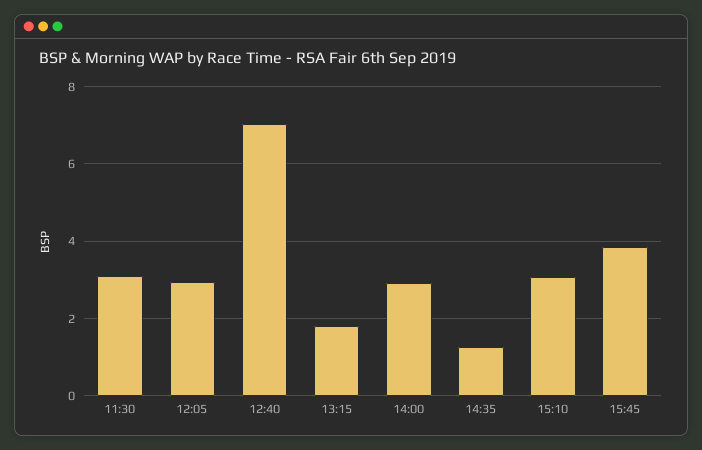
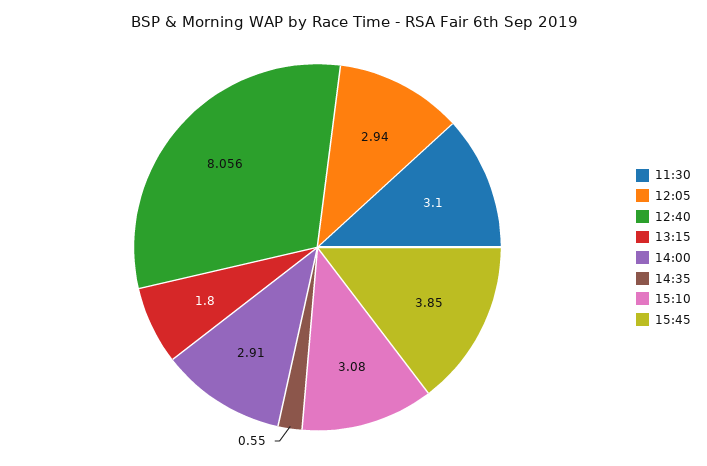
12:40: 7 -> 8.056
14:35: 1.2 -> 0.55

